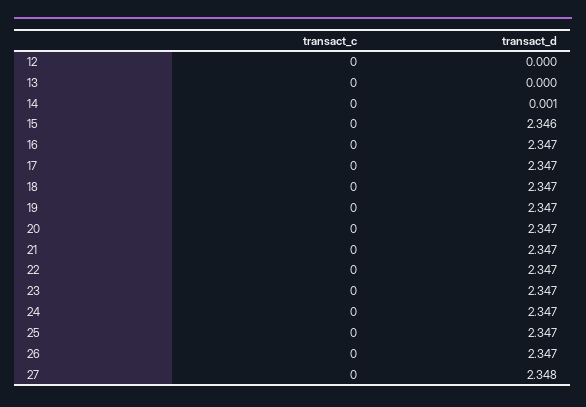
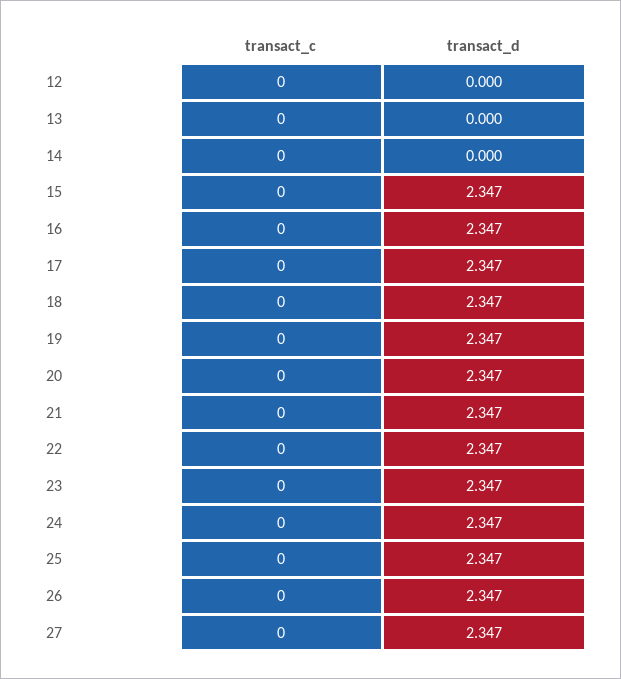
transact_d, 14: 0.001 -> 0
transact_d, 15: 2.346 -> 2.347
transact_d, 27: 2.348 -> 2.347

